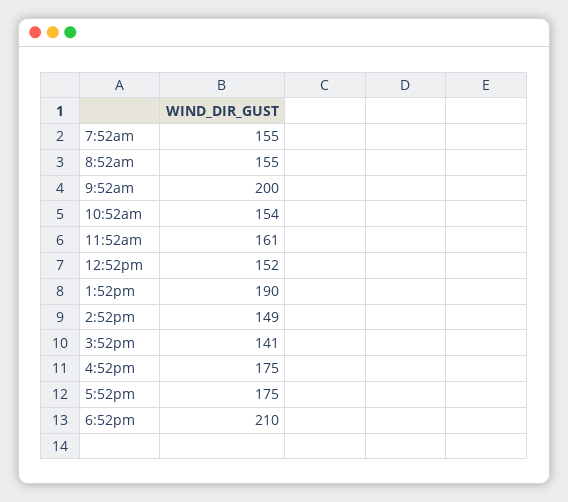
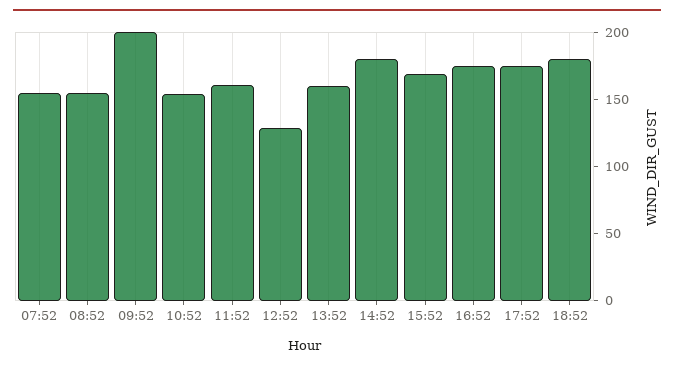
12:52pm: 152 -> 130
1:52pm: 190 -> 160
2:52pm: 149 -> 180
3:52pm: 141 -> 170
6:52pm: 210 -> 180

